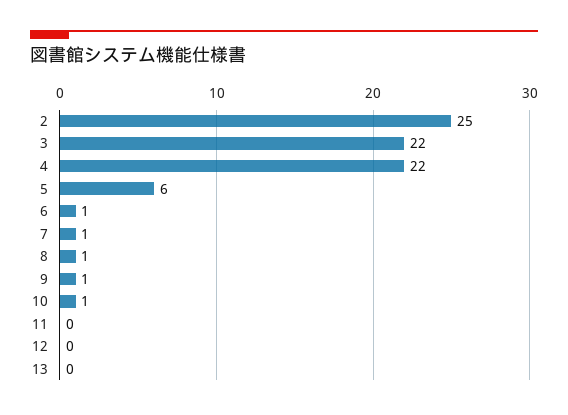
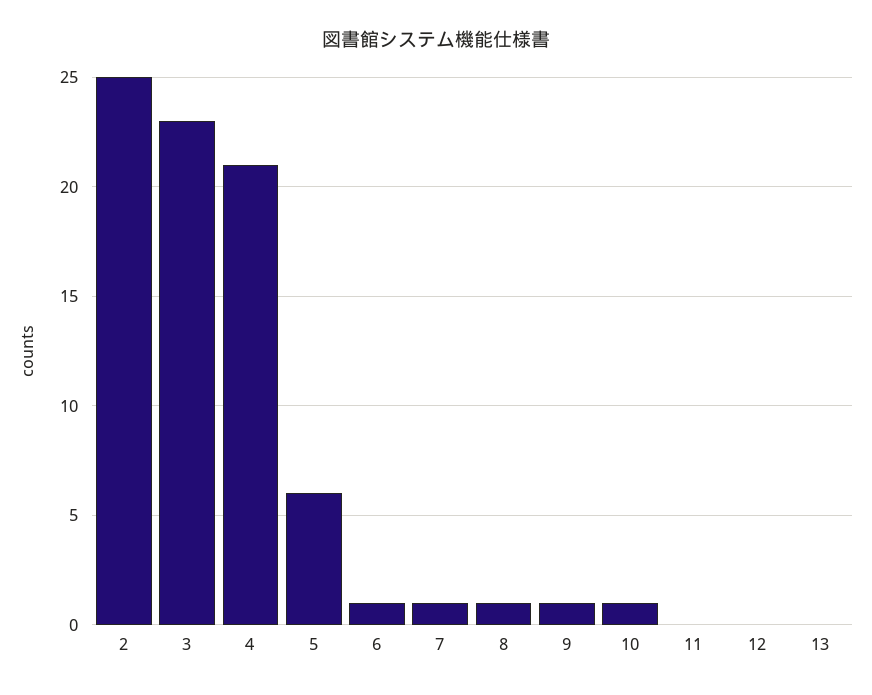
3: 22 -> 23
4: 22 -> 21

